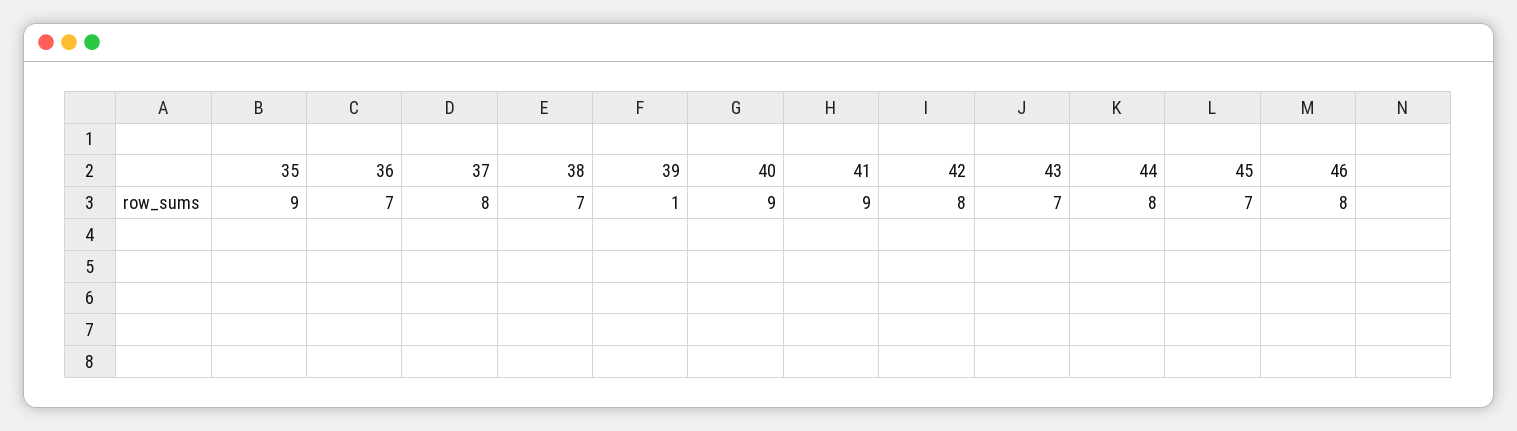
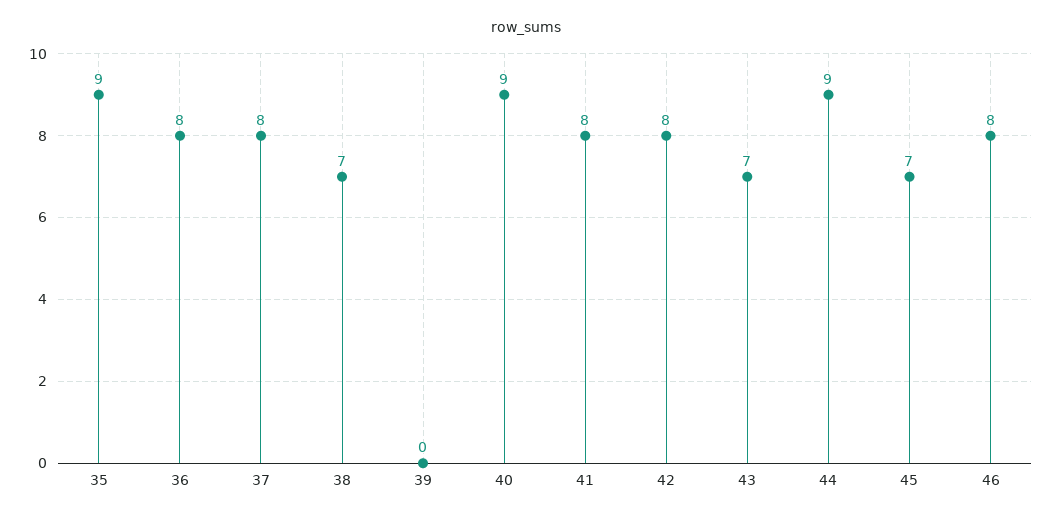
36: 7 -> 8
39: 1 -> 0
41: 9 -> 8
44: 8 -> 9

